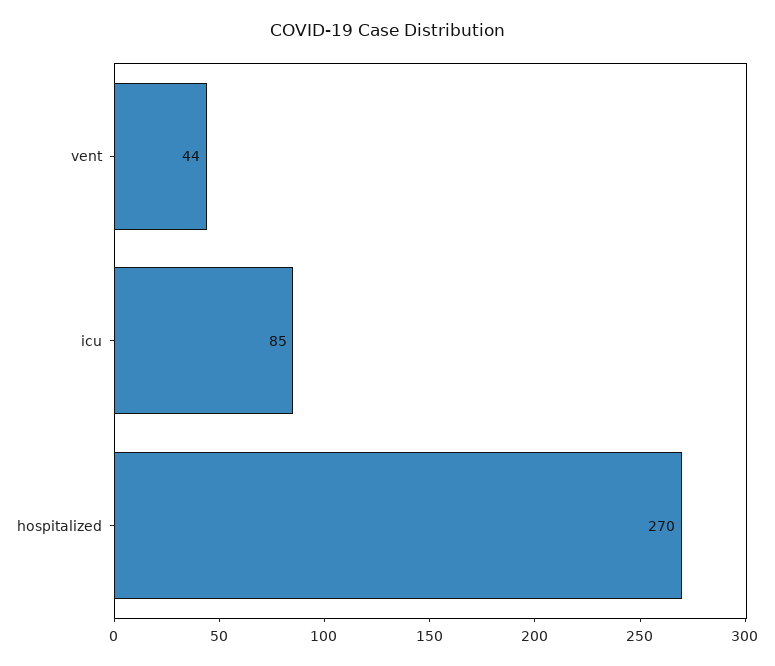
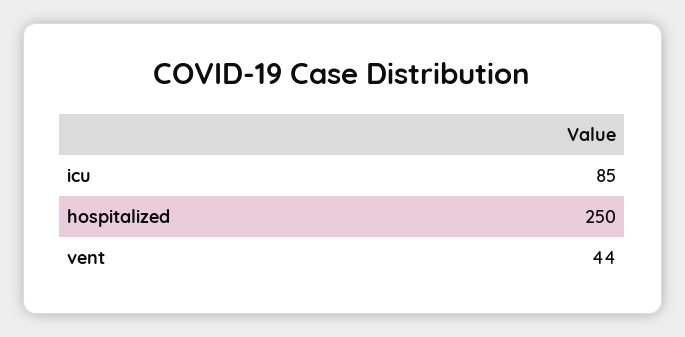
hospitalized: 270 -> 250

